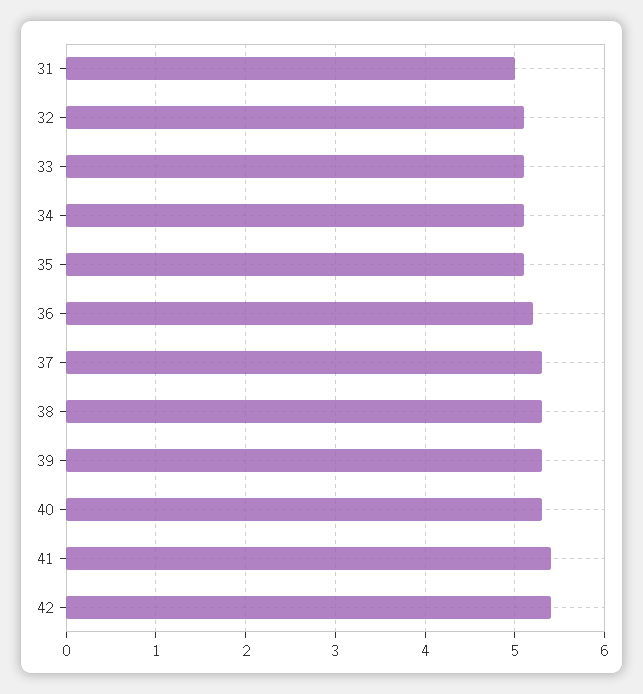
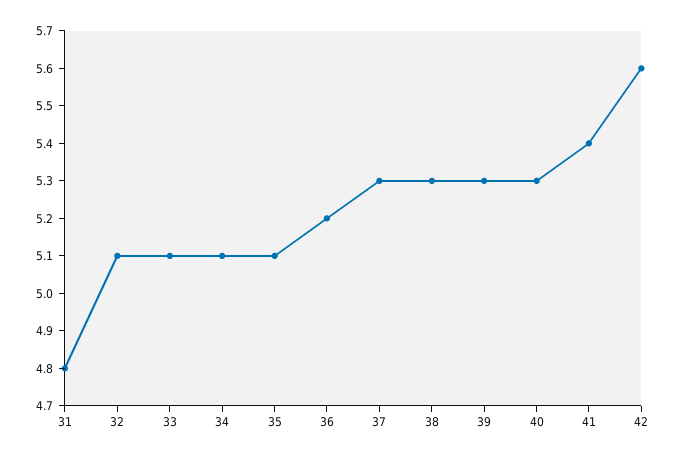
31: 5 -> 4.8
42: 5.4 -> 5.6

